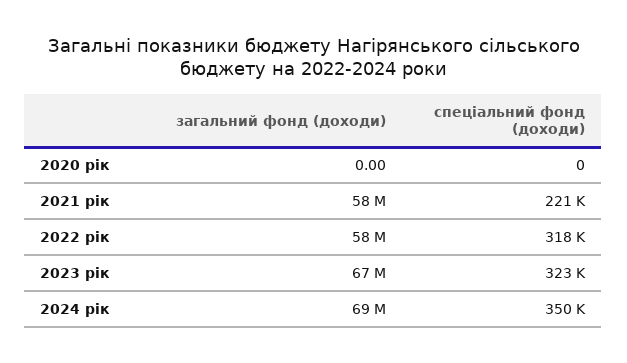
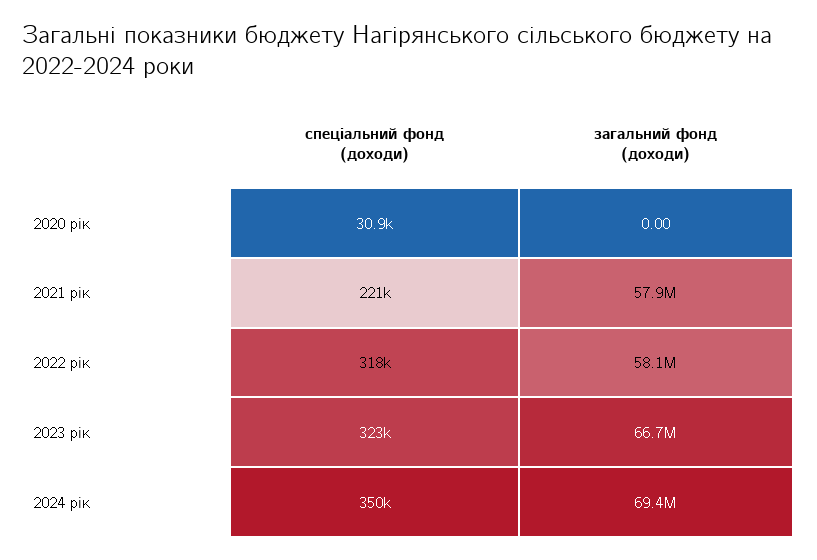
спеціальний фонд (доходи), 2020 рік: 0 -> 30900

